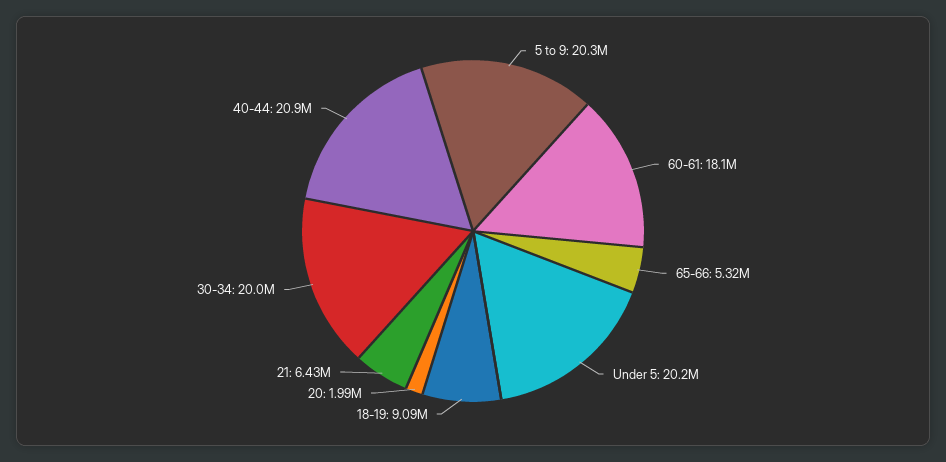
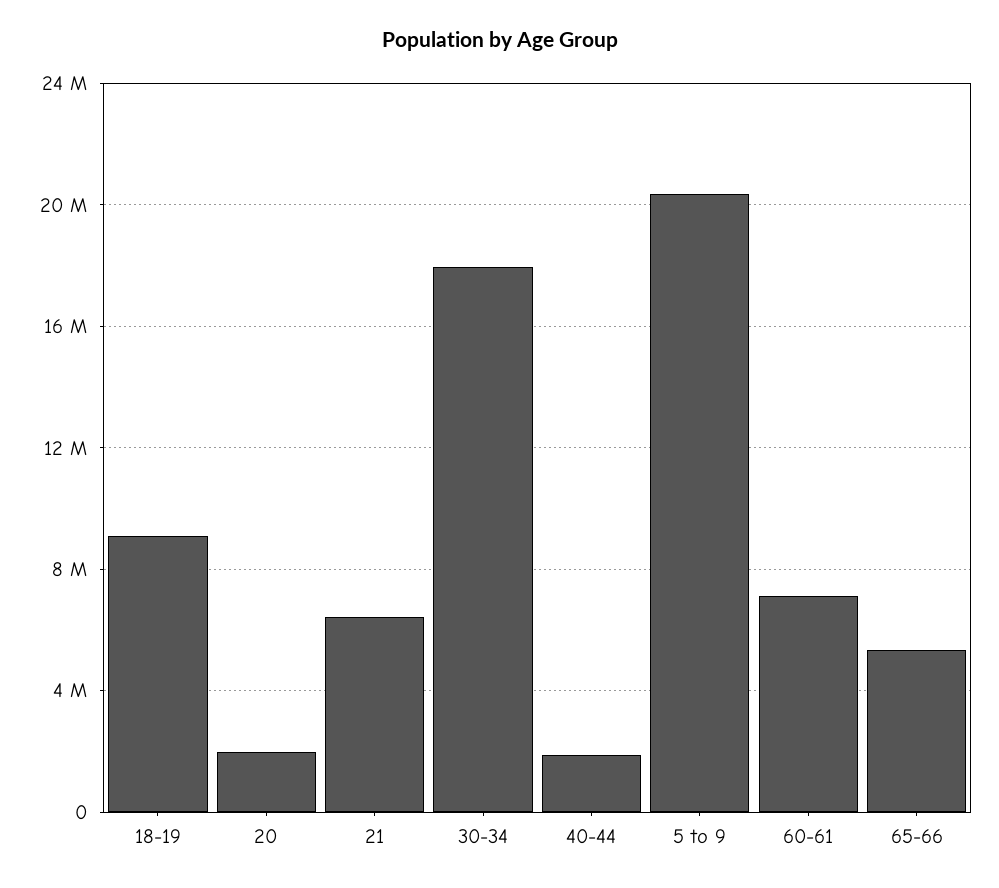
60-61: 18100000 -> 7000000
Under 5: 20200000 -> none
30-34: 20000000 -> 18000000
40-44: 20900000 -> 2000000

